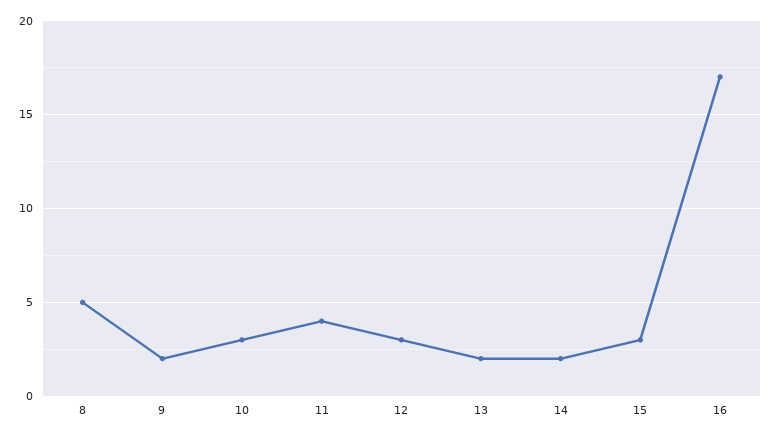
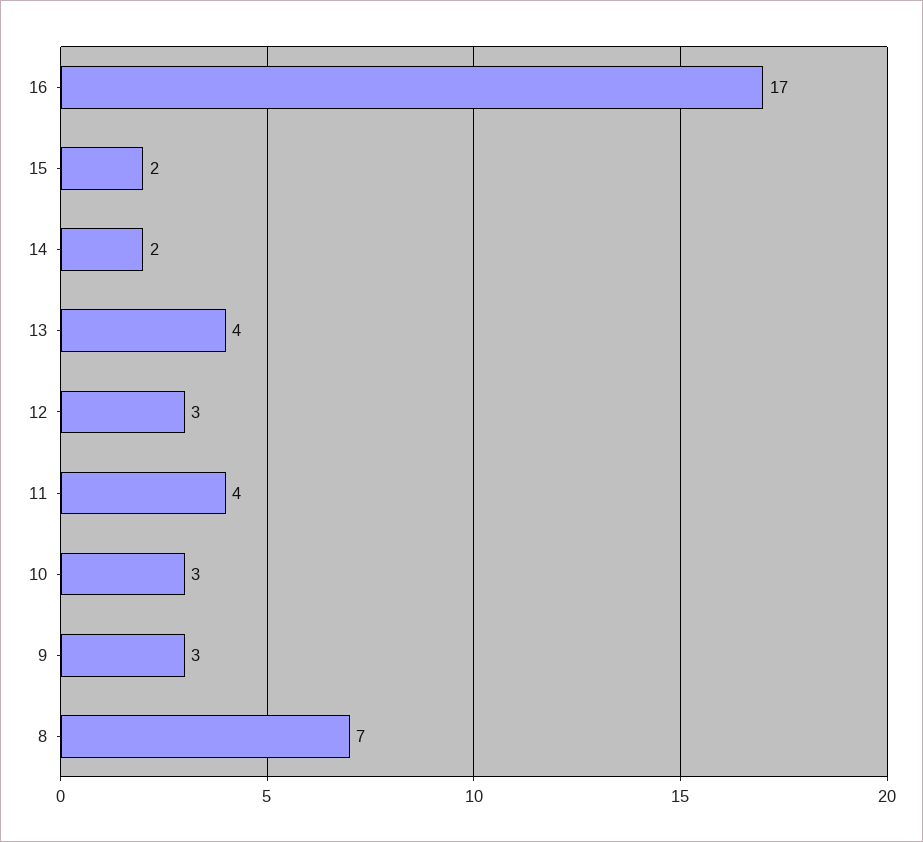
8: 5 -> 7
9: 2 -> 3
13: 2 -> 4
15: 3 -> 2

